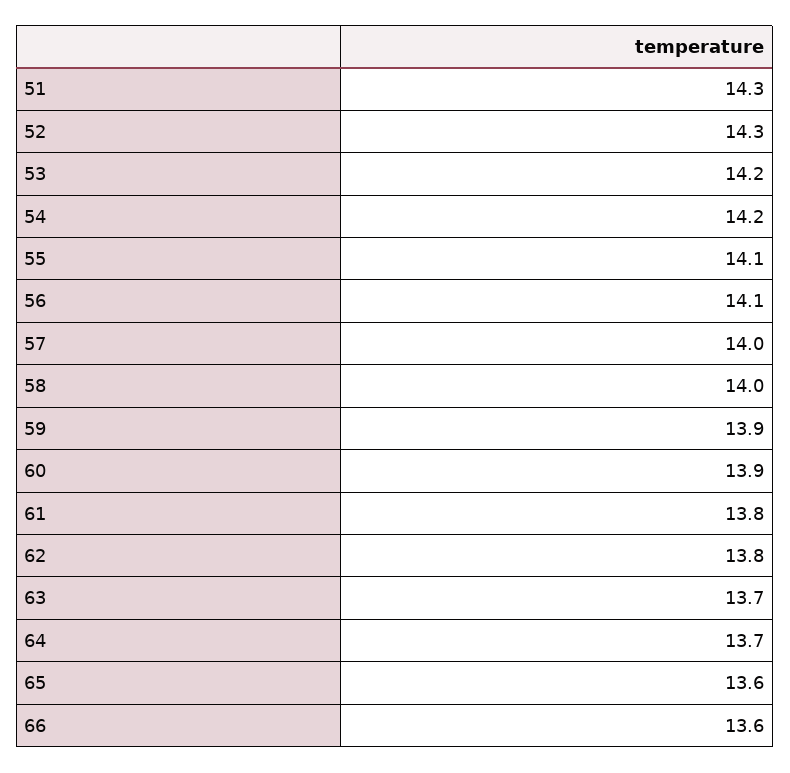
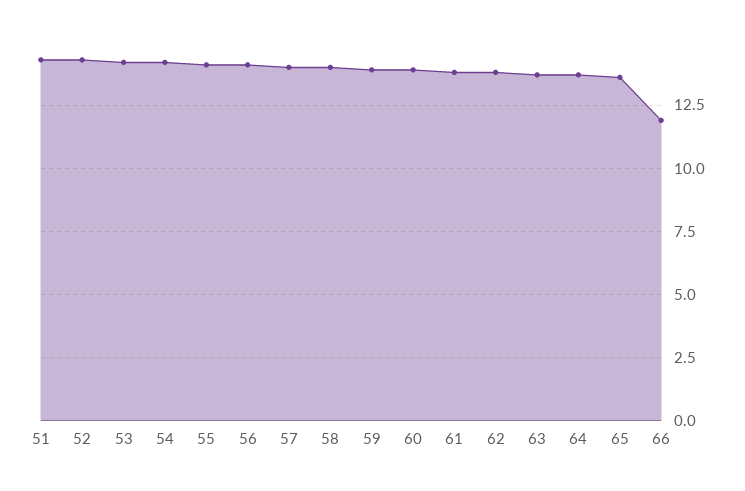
66: 13.6 -> 12

